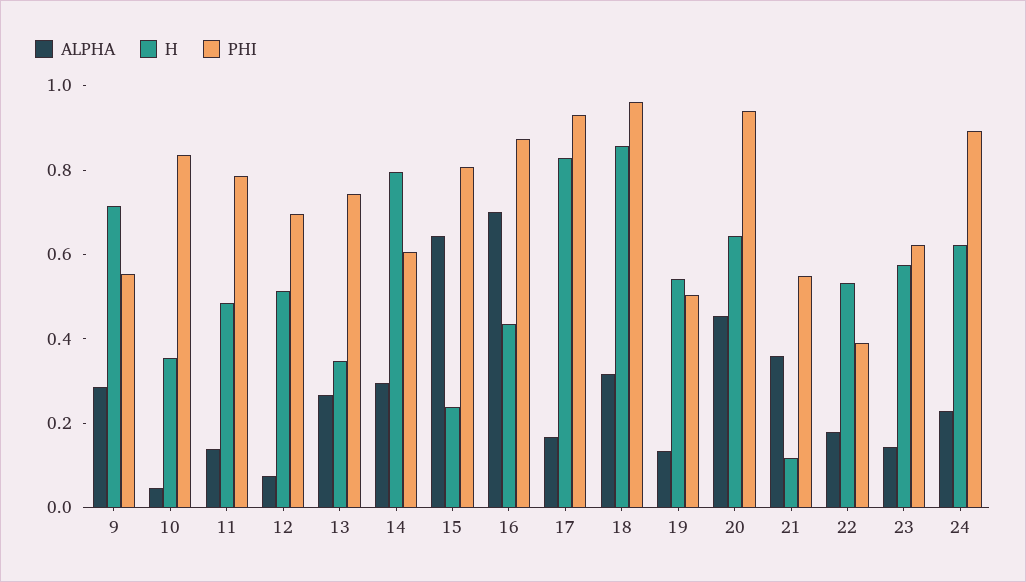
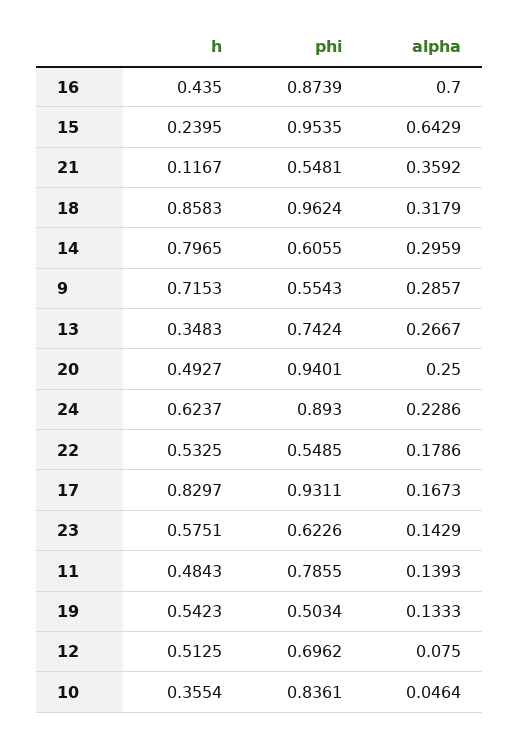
PHI, 15: 0.8 -> 0.9535
ALPHA, 20: 0.45 -> 0.25
H, 20: 0.65 -> 0.4927
PHI, 22: 0.4 -> 0.5485

